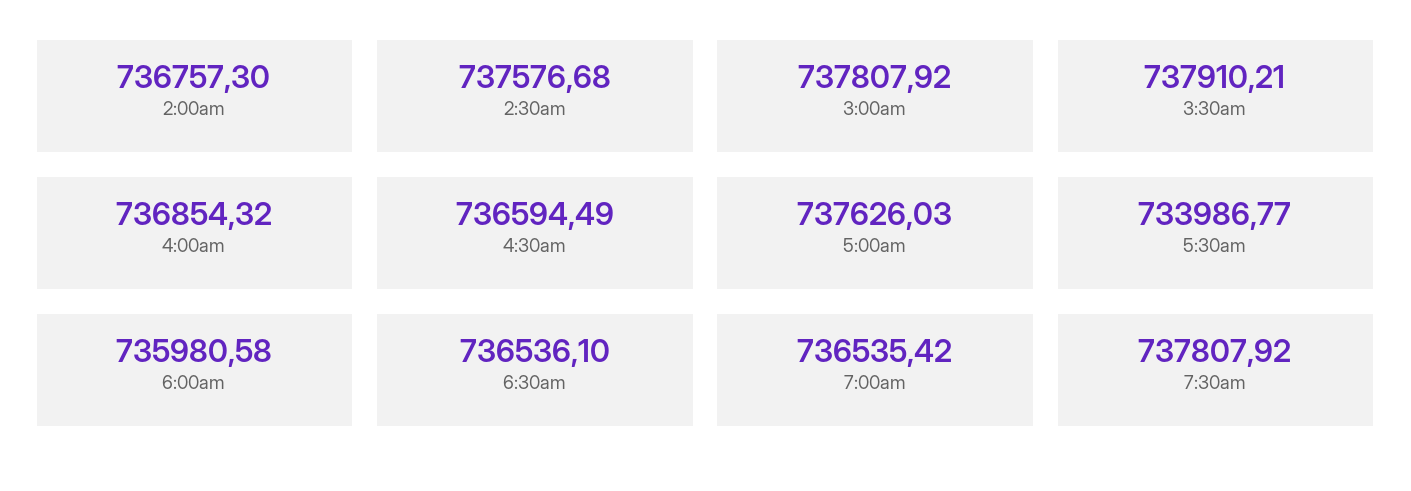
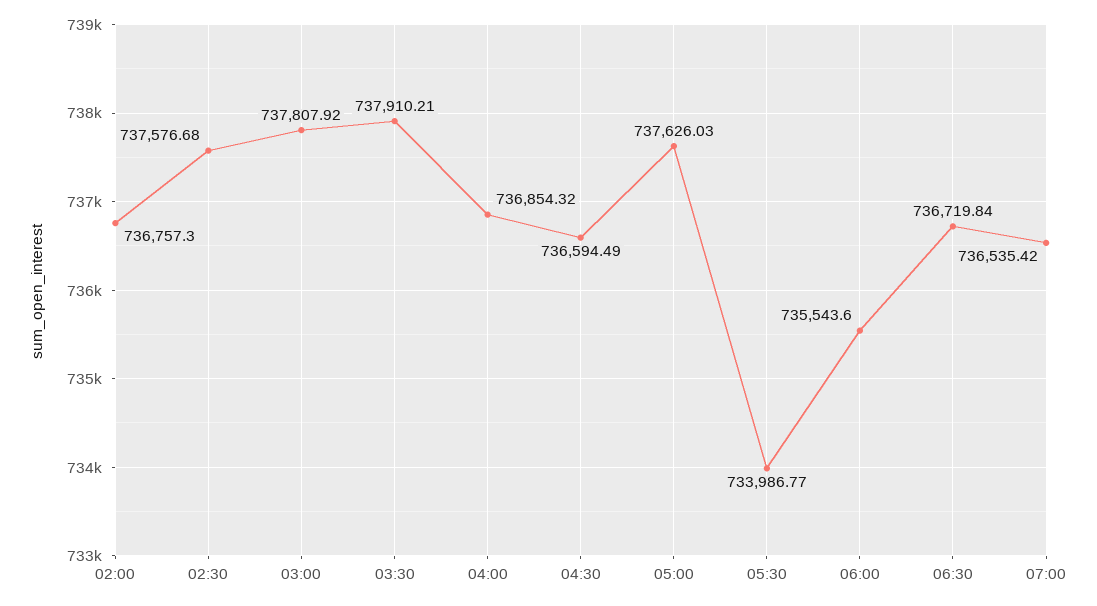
6:00am: 735980.58 -> 735543.6
6:30am: 736536.1 -> 736719.84
7:30am: 737807.92 -> none

